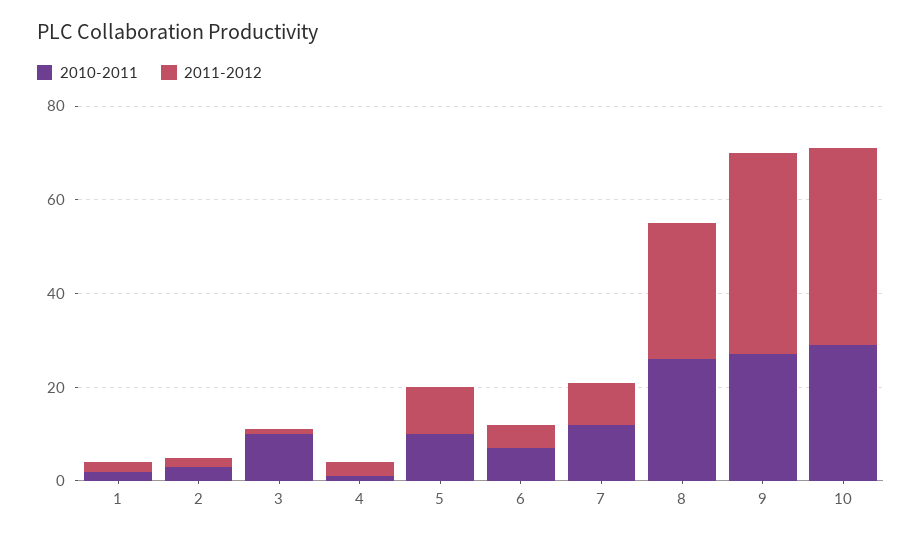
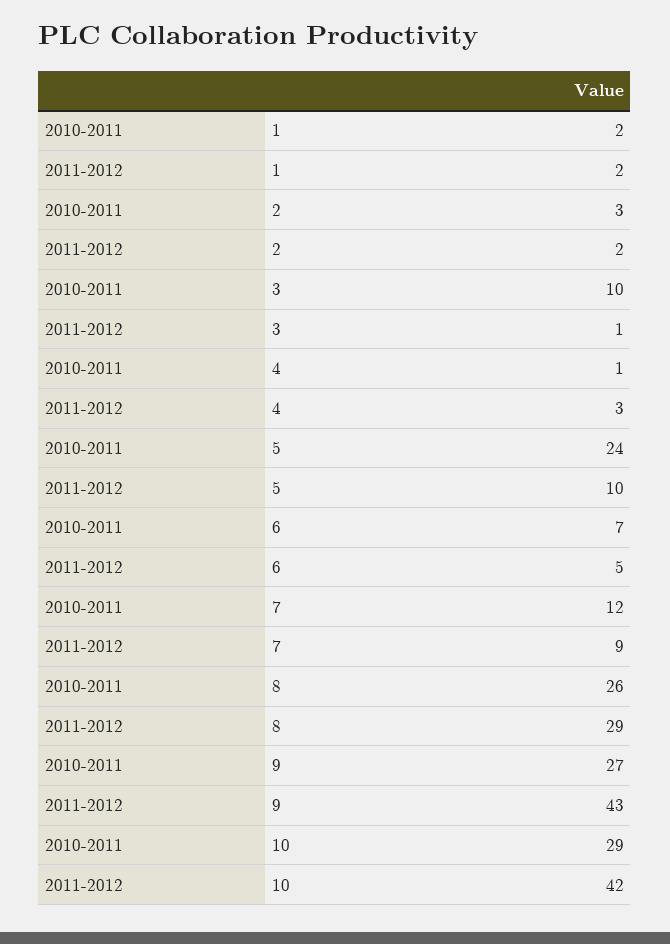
2010-2011, 5: 10 -> 24

